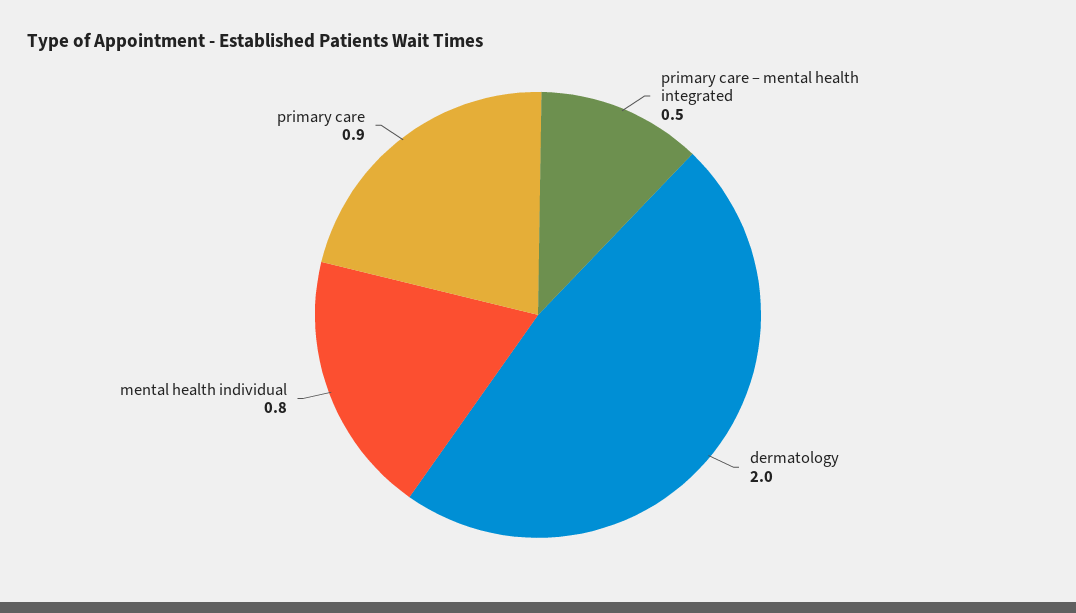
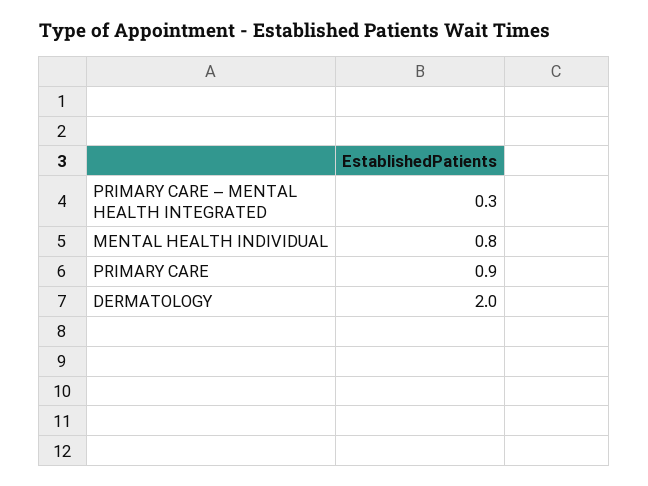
primary care – mental health integrated: 0.5 -> 0.3

